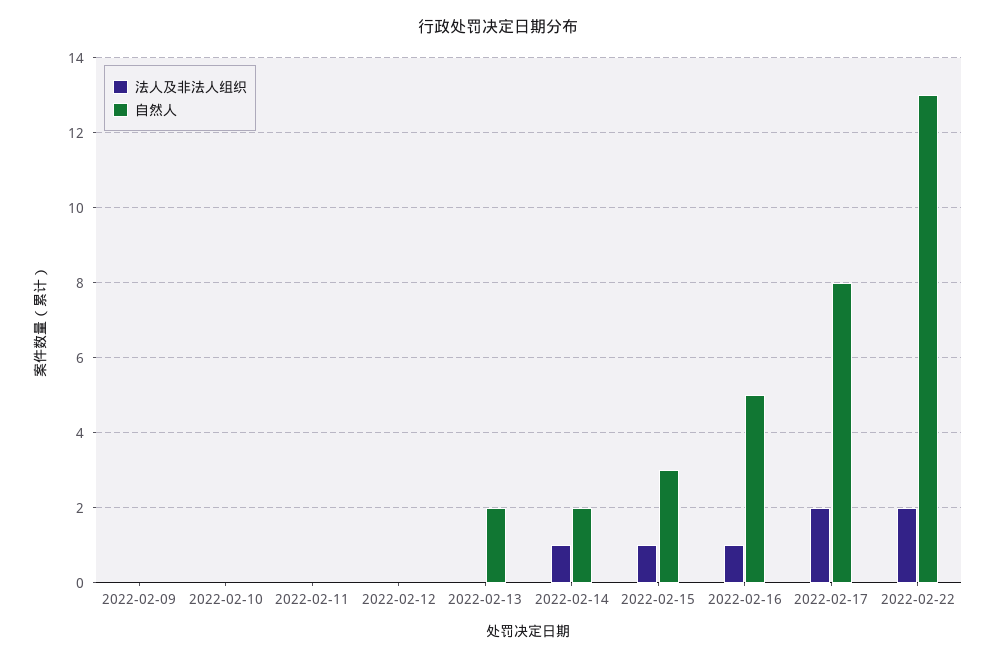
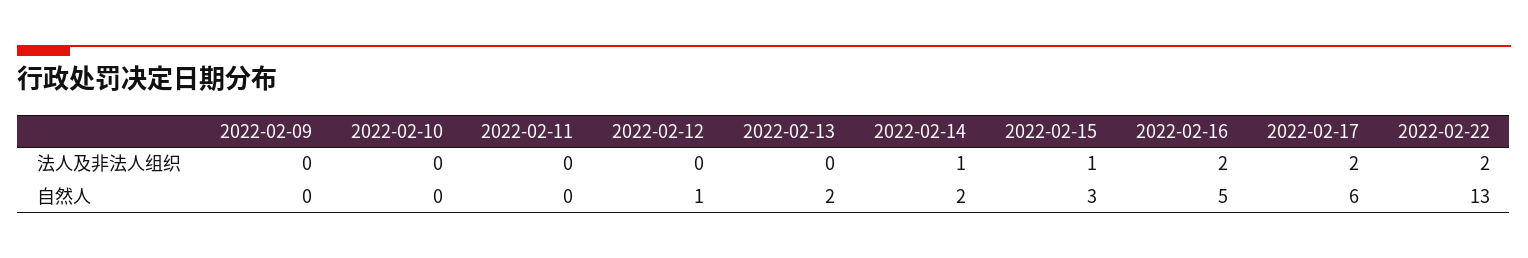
自然人, 2022-02-12: 0 -> 1
法人及非法人组织, 2022-02-16: 1 -> 2
自然人, 2022-02-17: 8 -> 6

